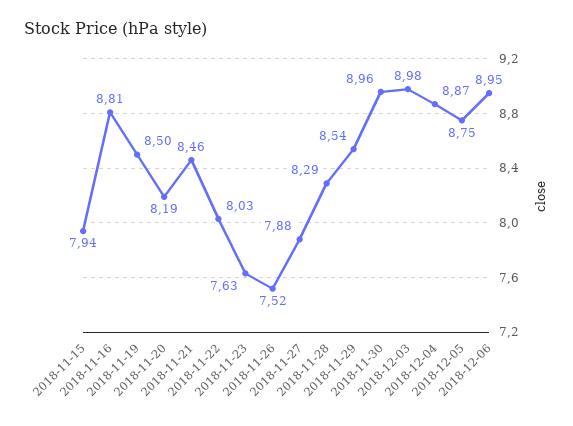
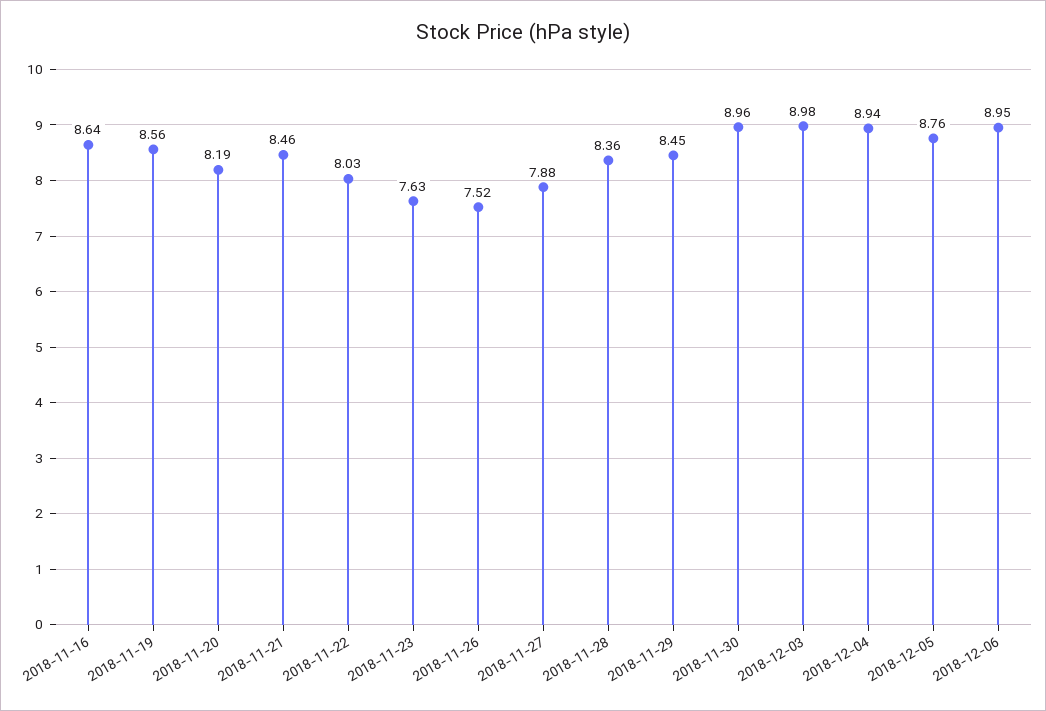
2018-11-15: 7.94 -> none
2018-11-16: 8.81 -> 8.64
2018-11-19: 8.5 -> 8.56
2018-11-28: 8.29 -> 8.36
2018-11-29: 8.54 -> 8.45
2018-12-04: 8.87 -> 8.94
2018-12-05: 8.75 -> 8.76

